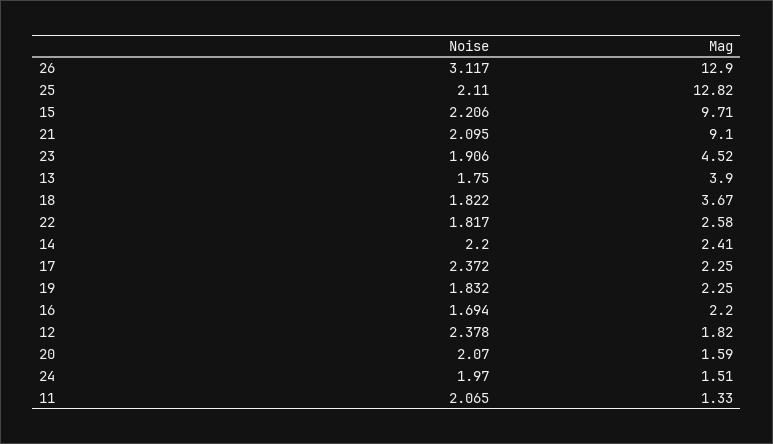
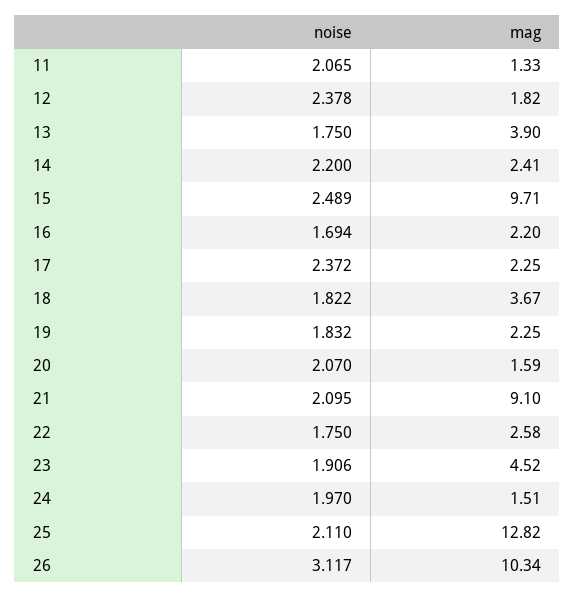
Mag, 26: 12.9 -> 10.34
Noise, 15: 2.206 -> 2.489
Noise, 22: 1.817 -> 1.75

